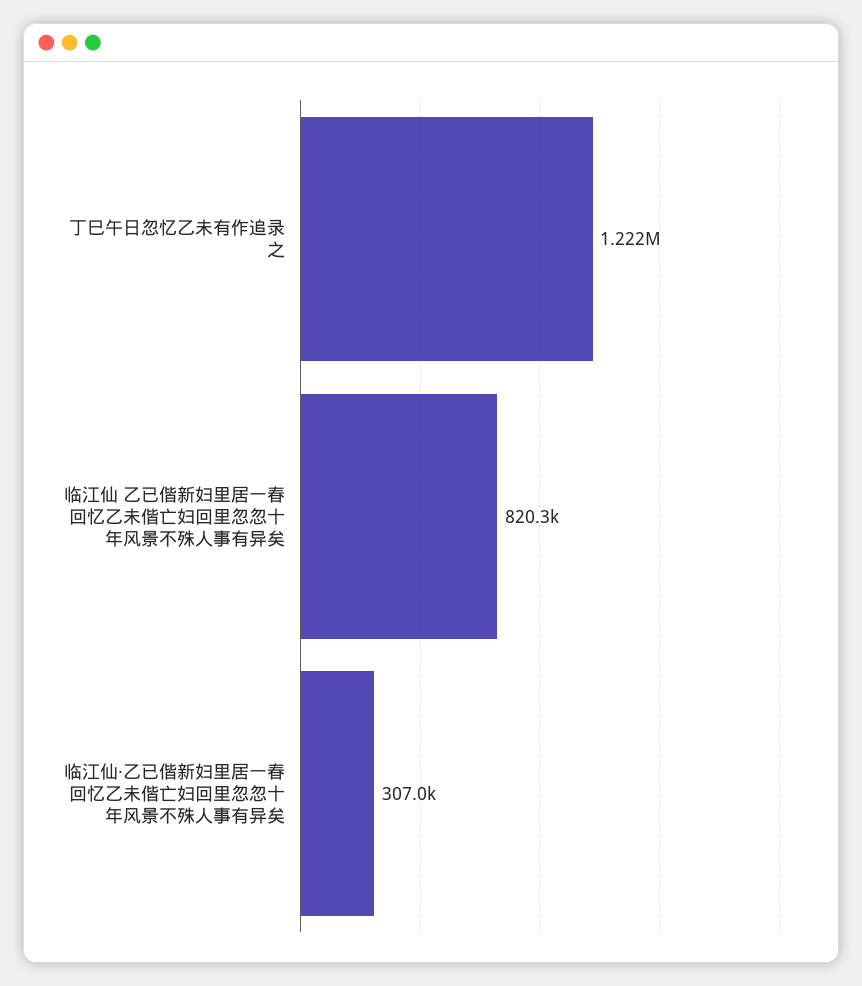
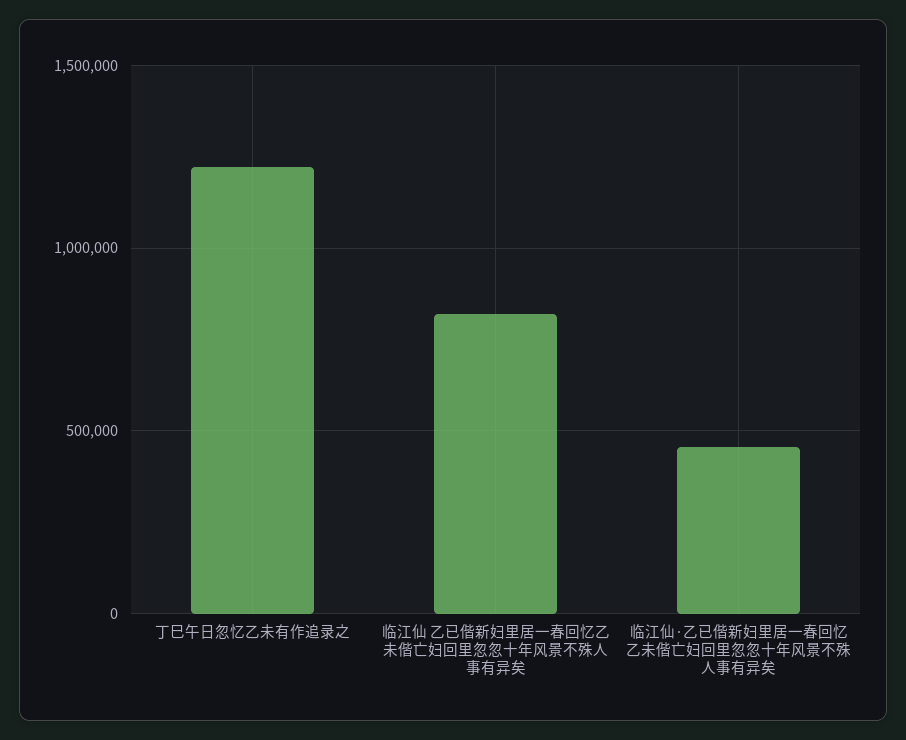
临江仙·乙已偕新妇里居一春回忆乙未偕亡妇回里忽忽十年风景不殊人事有异矣: 307000 -> 450000

